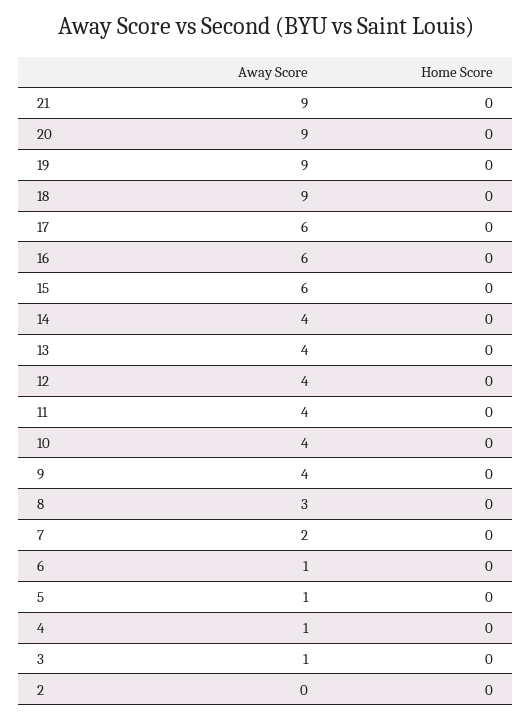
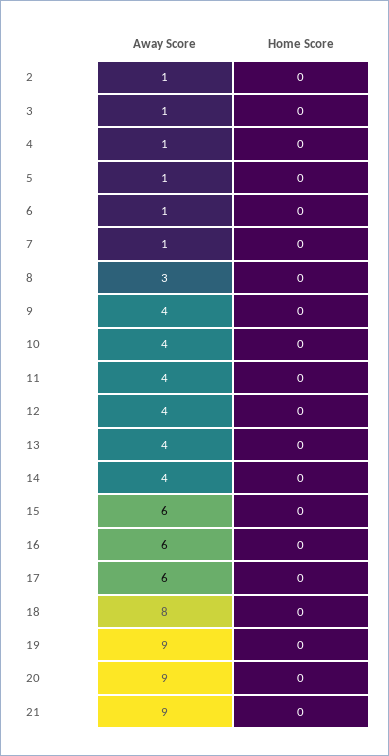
Away Score, 18: 9 -> 8
Away Score, 7: 2 -> 1
Away Score, 2: 0 -> 1

